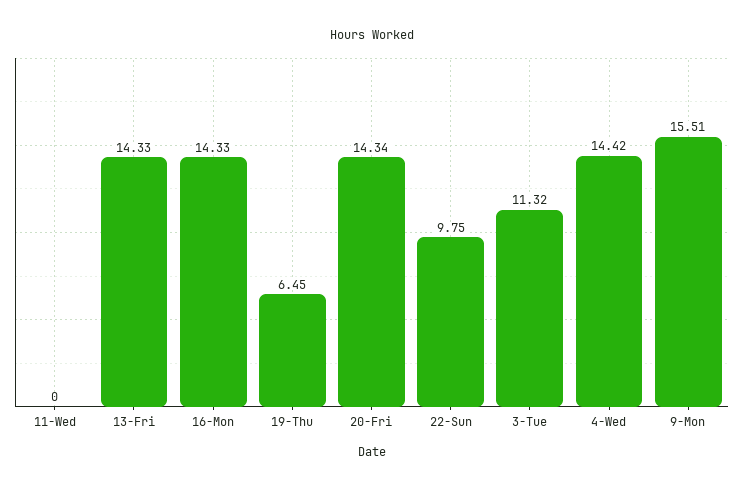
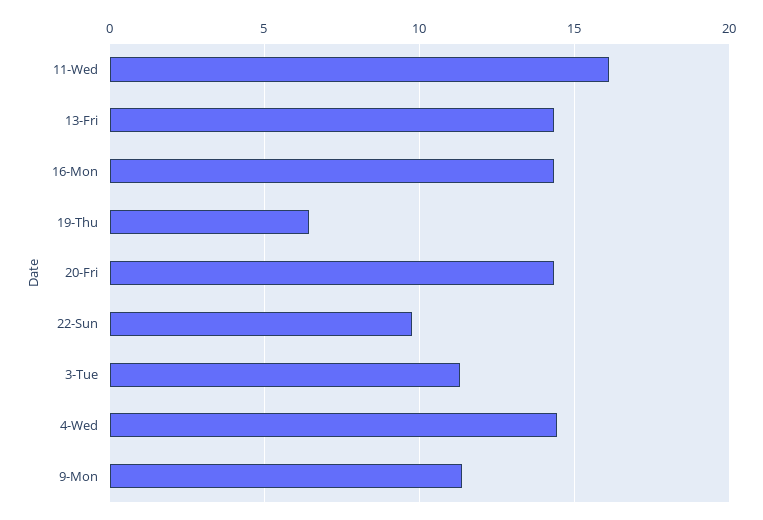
11-Wed: 0 -> 16
9-Mon: 15.51 -> 11.5

